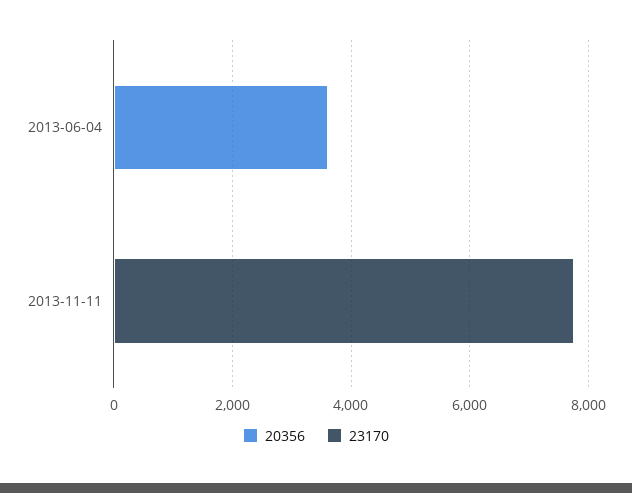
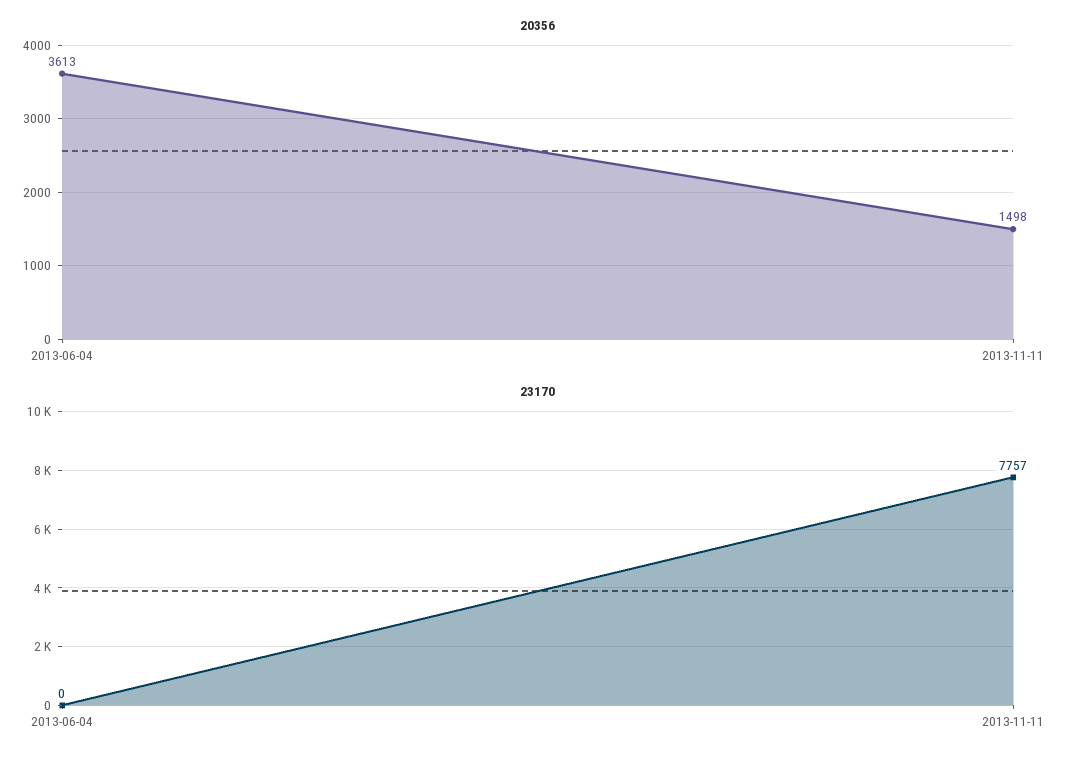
20356, 2013-11-11: 0 -> 1498

